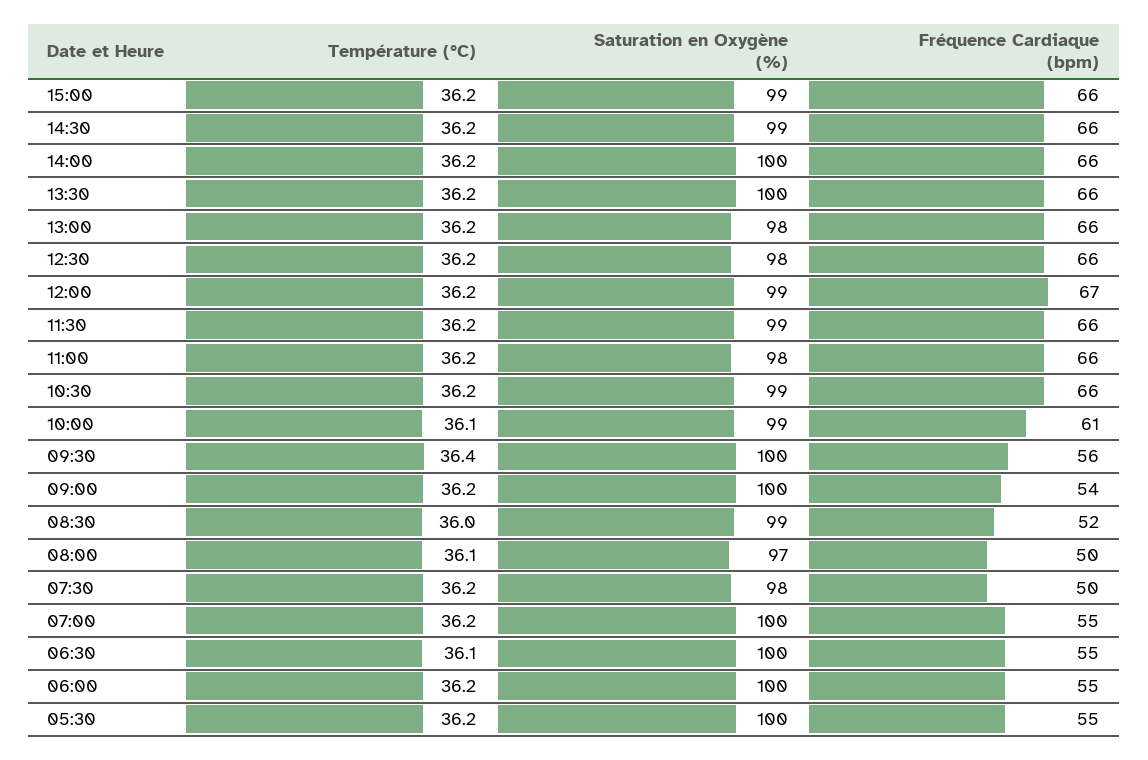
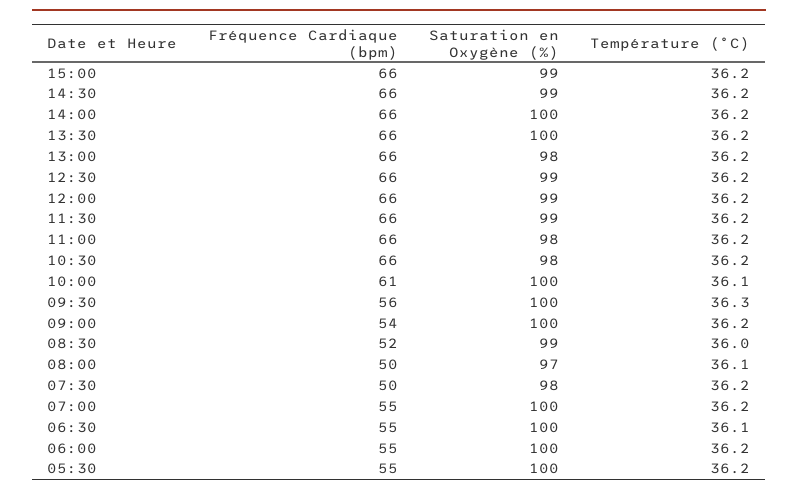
Saturation en Oxygène (%), 12:30: 98 -> 99
Fréquence Cardiaque (bpm), 12:00: 67 -> 66
Saturation en Oxygène (%), 10:30: 99 -> 98
Saturation en Oxygène (%), 10:00: 99 -> 100
Température (°C), 09:30: 36.4 -> 36.3

